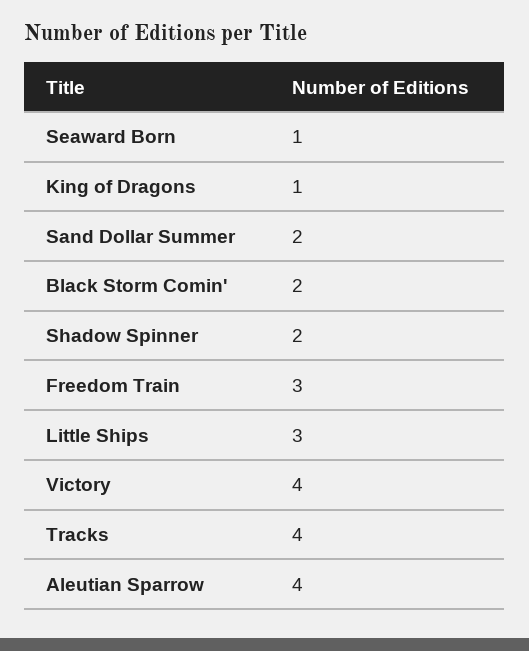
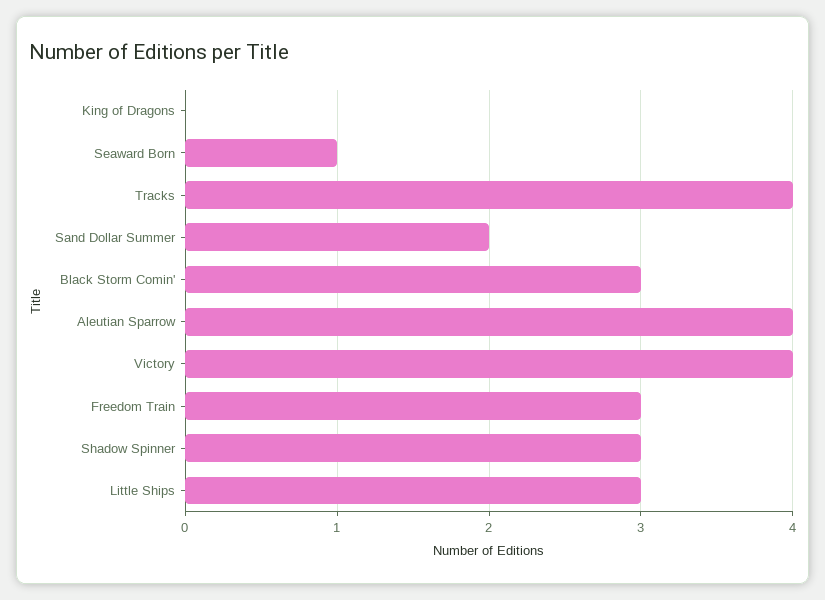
King of Dragons: 1 -> 0
Black Storm Comin': 2 -> 3
Shadow Spinner: 2 -> 3

